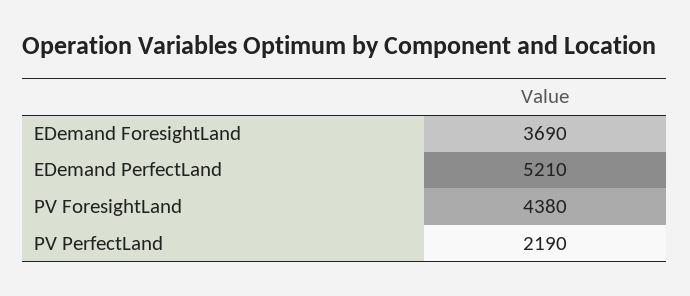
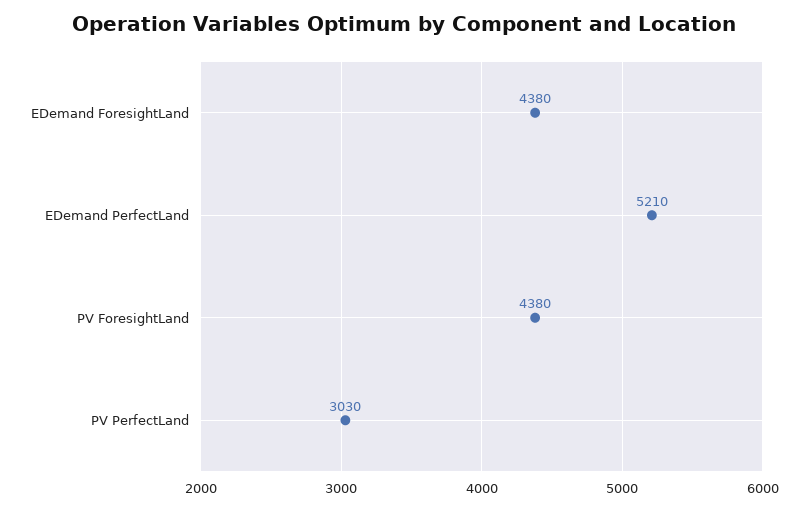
EDemand ForesightLand: 3690 -> 4380
PV PerfectLand: 2190 -> 3030

